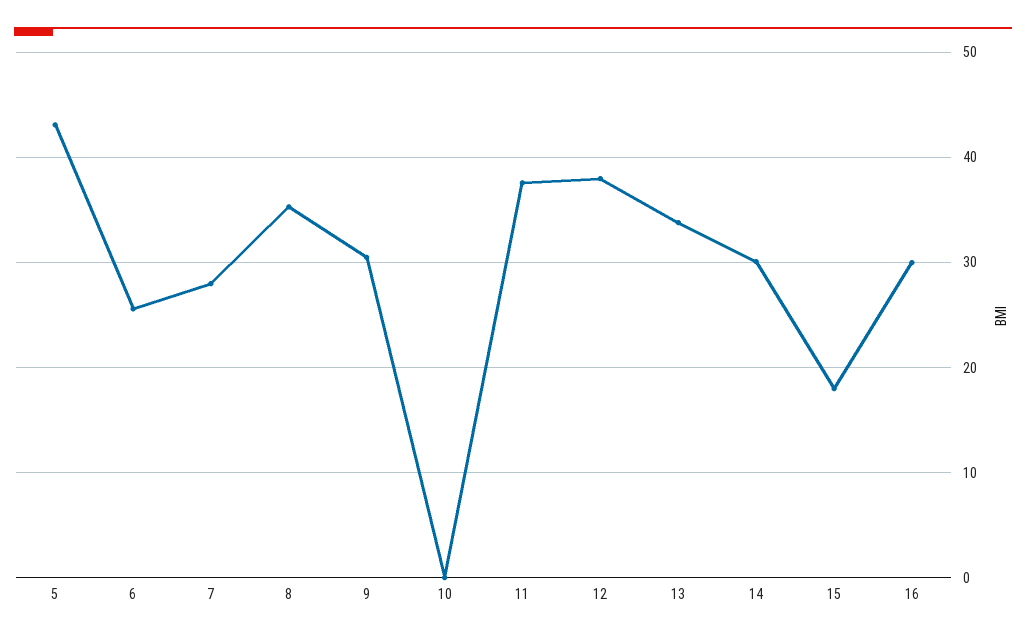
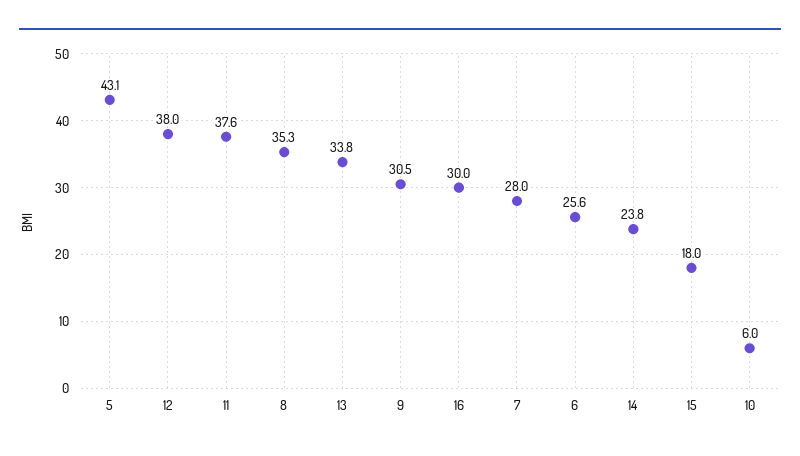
10: 0 -> 6
14: 30 -> 23.8

